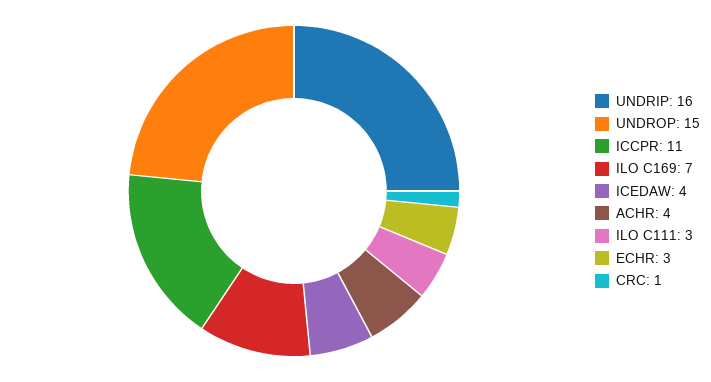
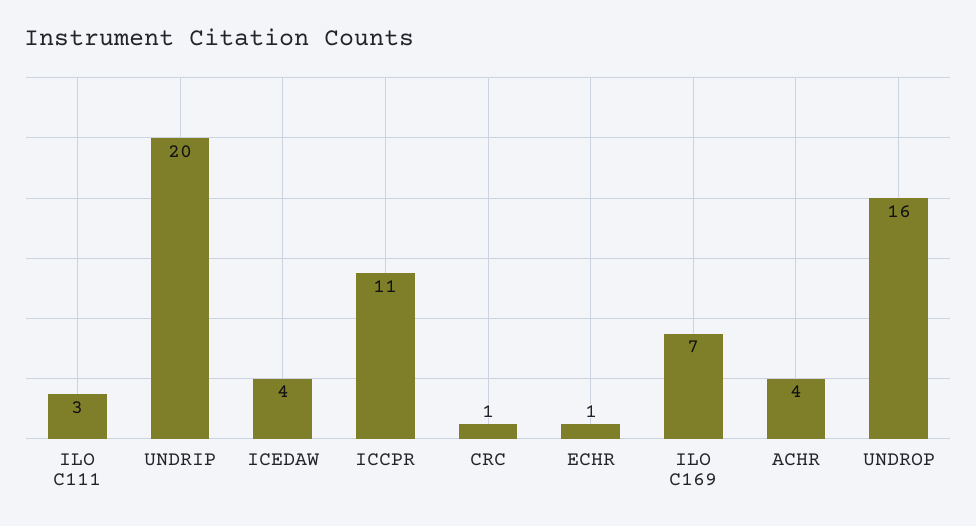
UNDRIP: 16 -> 20
UNDROP: 15 -> 16
ECHR: 3 -> 1

